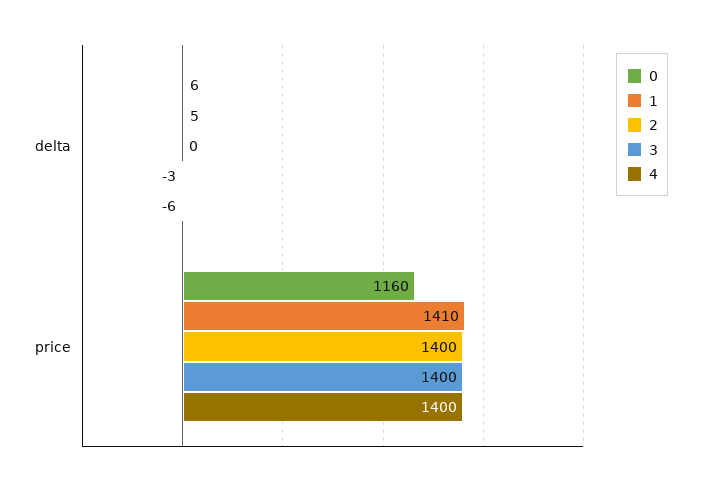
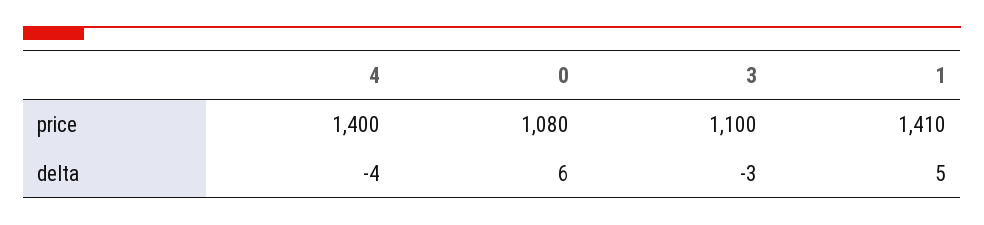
2, delta: 0 -> none
4, delta: -6 -> -4
0, price: 1160 -> 1080
2, price: 1400 -> none
3, price: 1400 -> 1100

